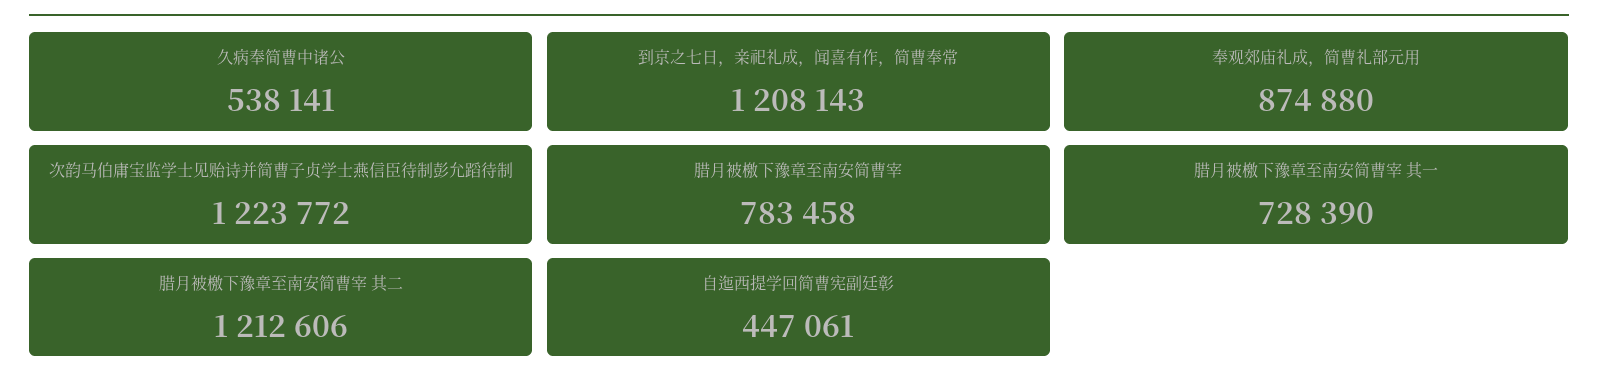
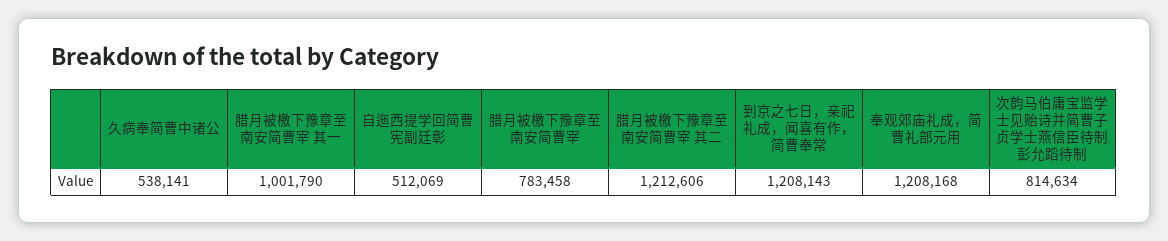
奉观郊庙礼成，简曹礼部元用: 874880 -> 1208168
次韵马伯庸宝监学士见贻诗并简曹子贞学士燕信臣待制彭允蹈待制: 1223772 -> 814634
腊月被檄下豫章至南安简曹宰 其一: 728390 -> 1001790
自迤西提学回简曹宪副廷彰: 447061 -> 512069

